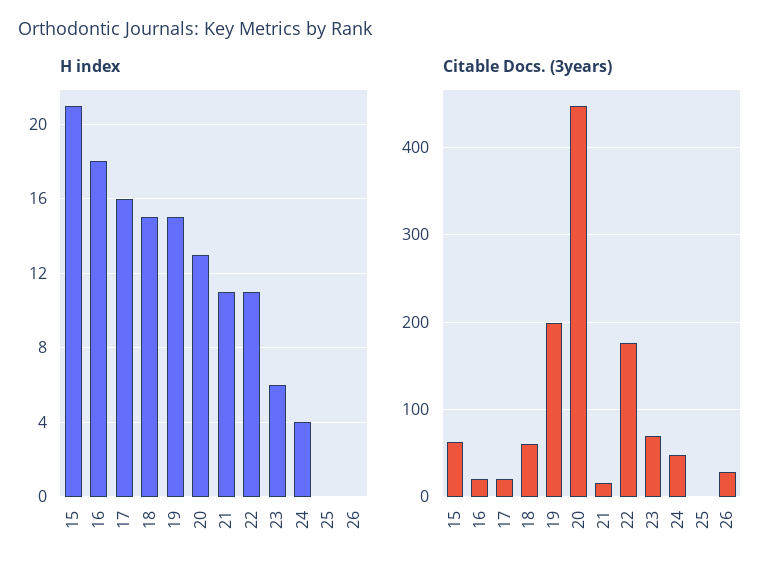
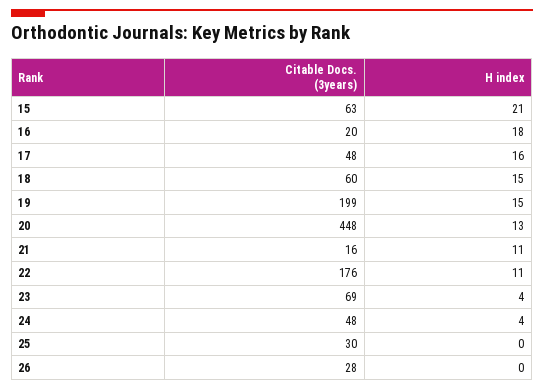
H index, 23: 6 -> 4
Citable Docs. (3years), 17: 20 -> 48
Citable Docs. (3years), 25: 0 -> 30

